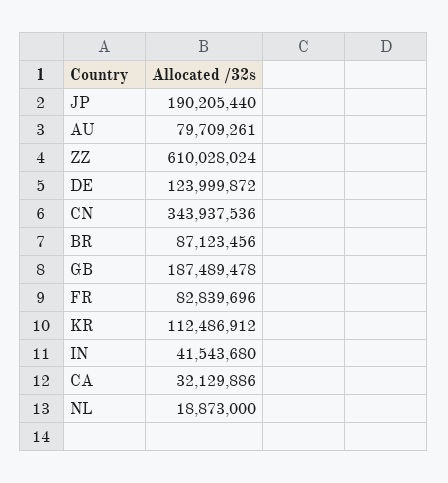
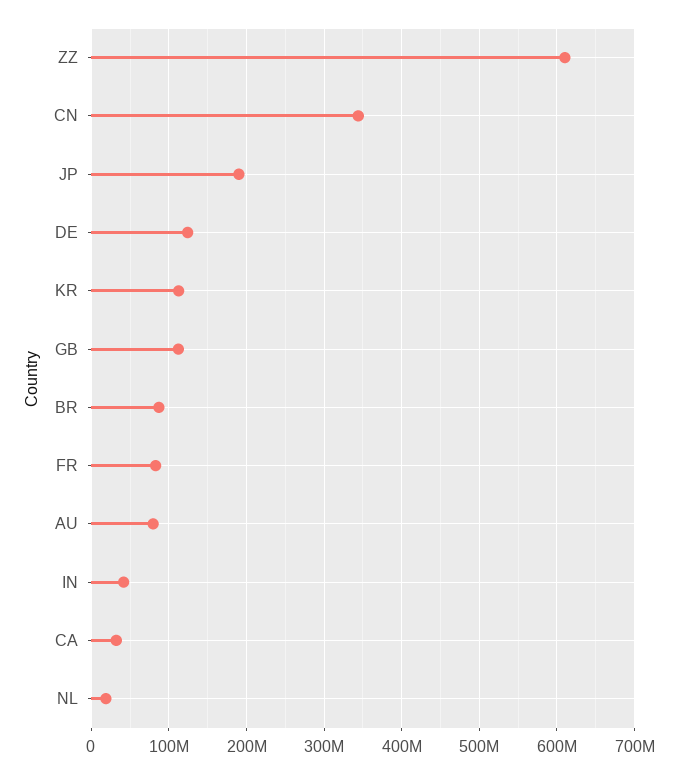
GB: 187489478 -> 110000000

